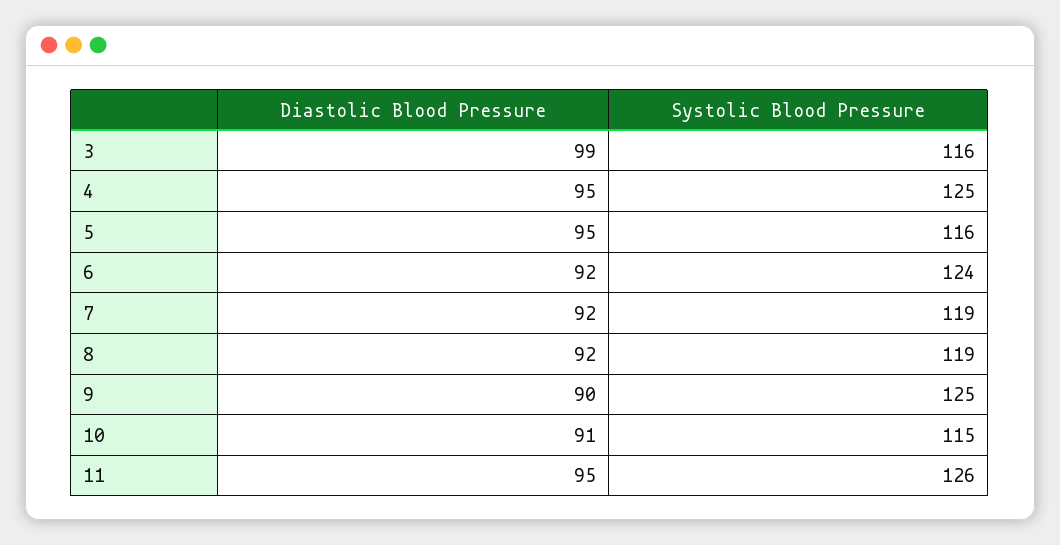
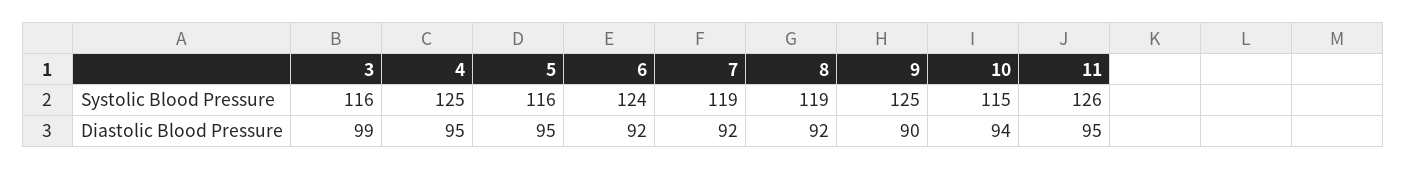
Diastolic Blood Pressure, 10: 91 -> 94

